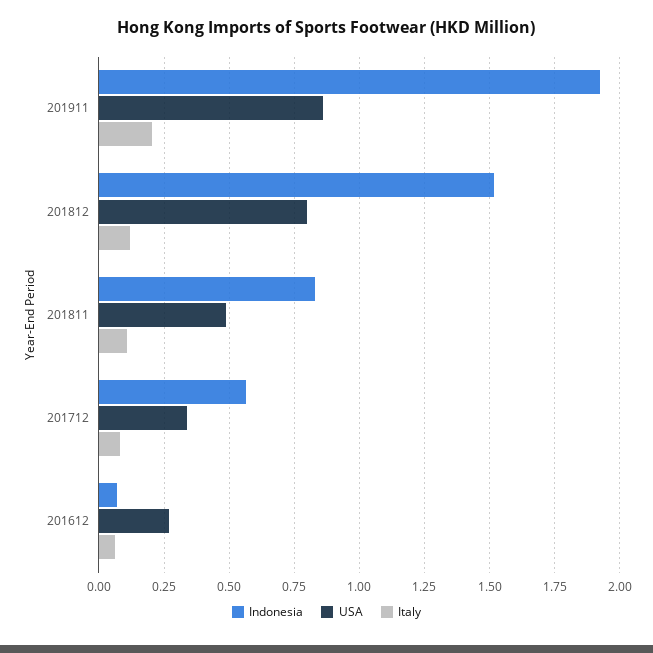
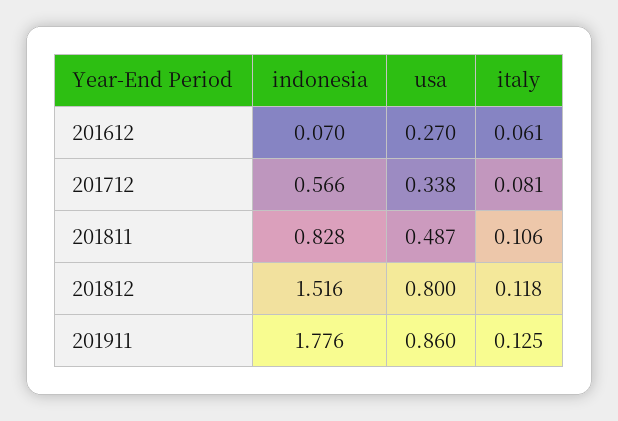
Indonesia, 201911: 1.925 -> 1.776
Italy, 201911: 0.2 -> 0.125

